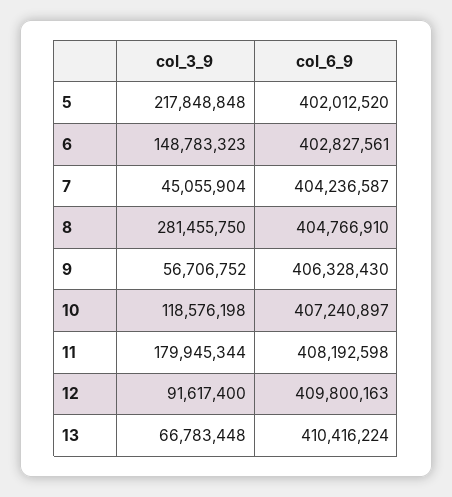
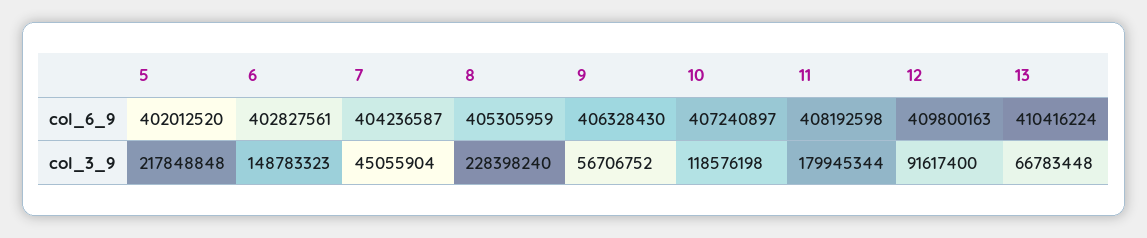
col_3_9, 8: 281455750 -> 228398240
col_6_9, 8: 404766910 -> 405305959

